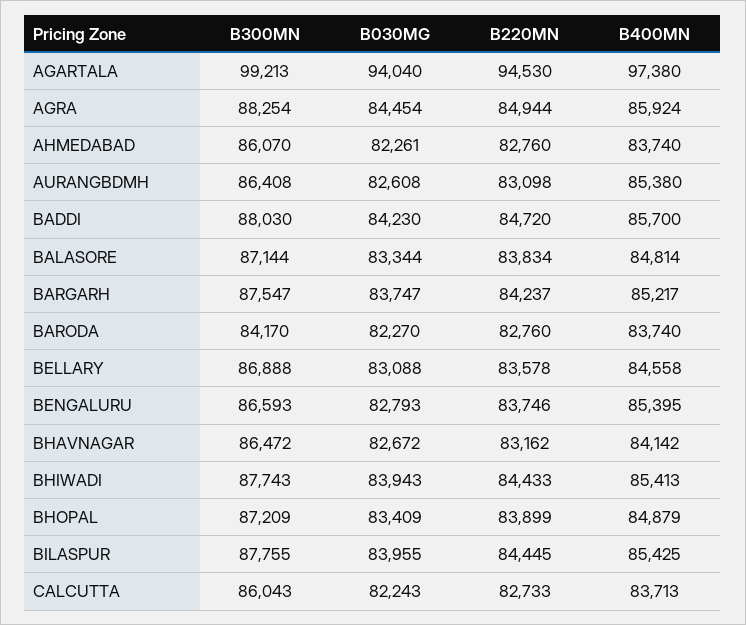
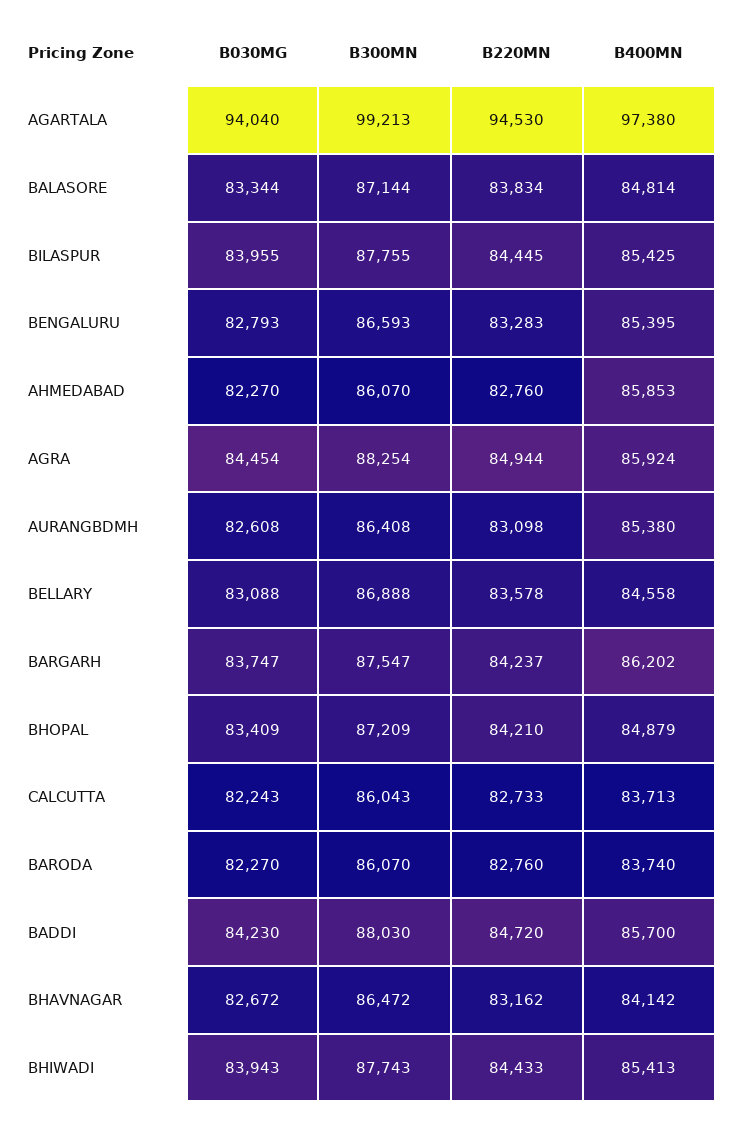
B030MG, AHMEDABAD: 82261 -> 82270
B400MN, AHMEDABAD: 83740 -> 85853
B400MN, BARGARH: 85217 -> 86202
B300MN, BARODA: 84170 -> 86070
B220MN, BENGALURU: 83746 -> 83283
B220MN, BHOPAL: 83899 -> 84210

